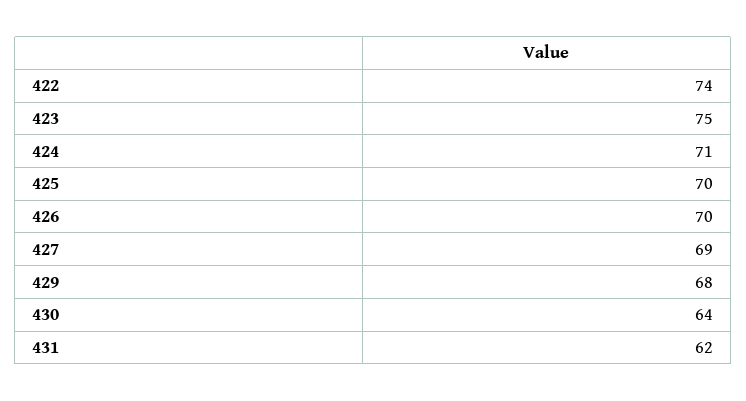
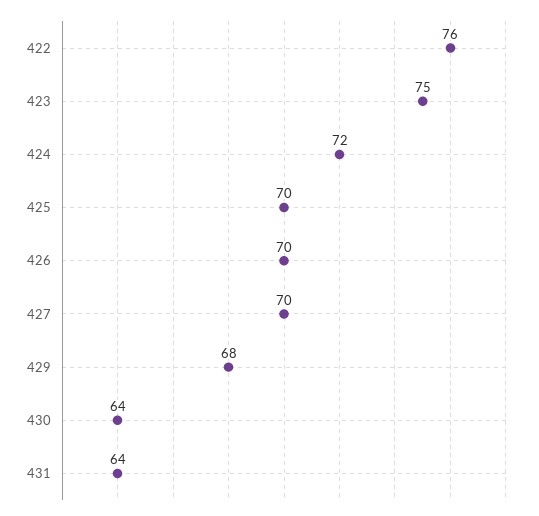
422: 74 -> 76
424: 71 -> 72
427: 69 -> 70
431: 62 -> 64

